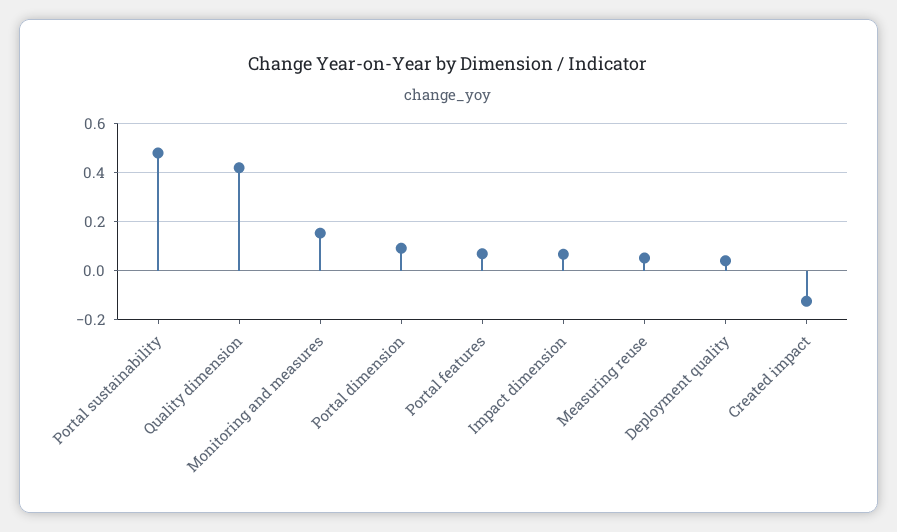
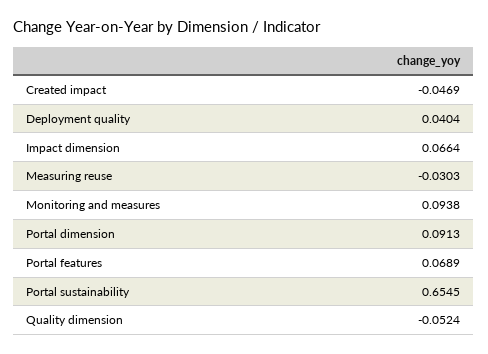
Portal sustainability: 0.475 -> 0.6545
Quality dimension: 0.425 -> -0.0524
Monitoring and measures: 0.15 -> 0.0938
Measuring reuse: 0.05 -> -0.0303
Created impact: -0.125 -> -0.0469

